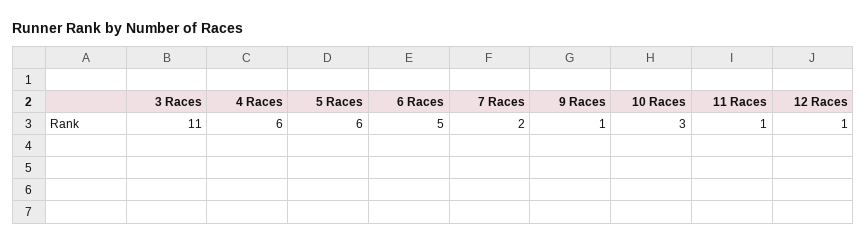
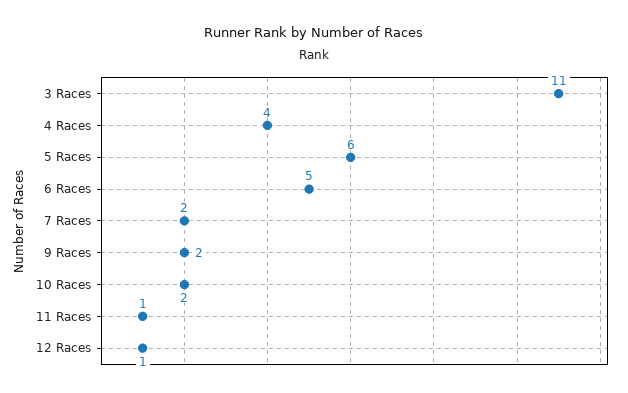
4 Races: 6 -> 4
9 Races: 1 -> 2
10 Races: 3 -> 2

